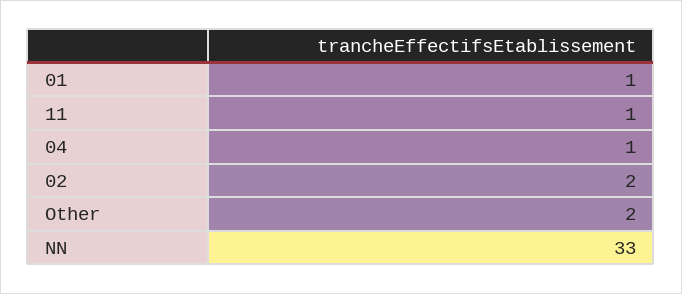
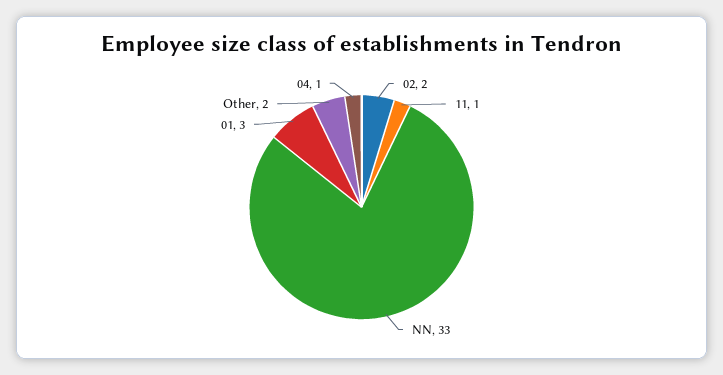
01: 1 -> 3

